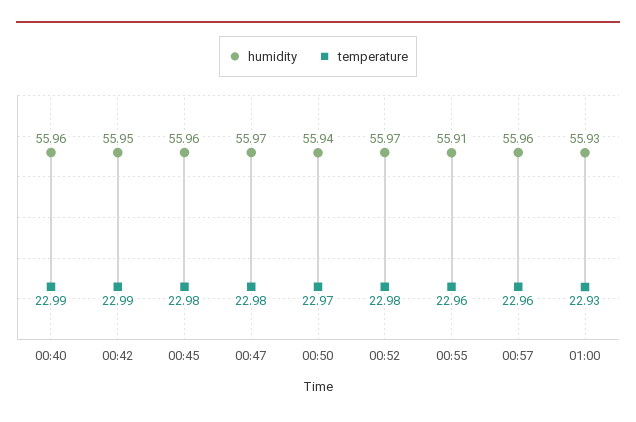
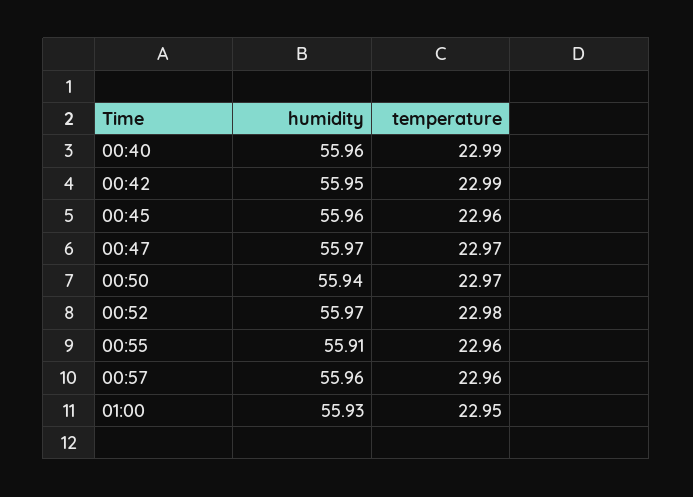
temperature, 00:45: 22.98 -> 22.96
temperature, 00:47: 22.98 -> 22.97
temperature, 01:00: 22.93 -> 22.95

